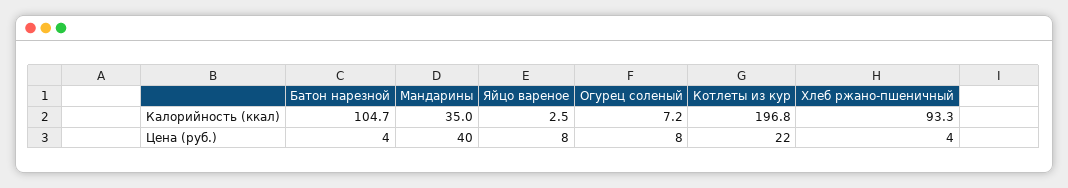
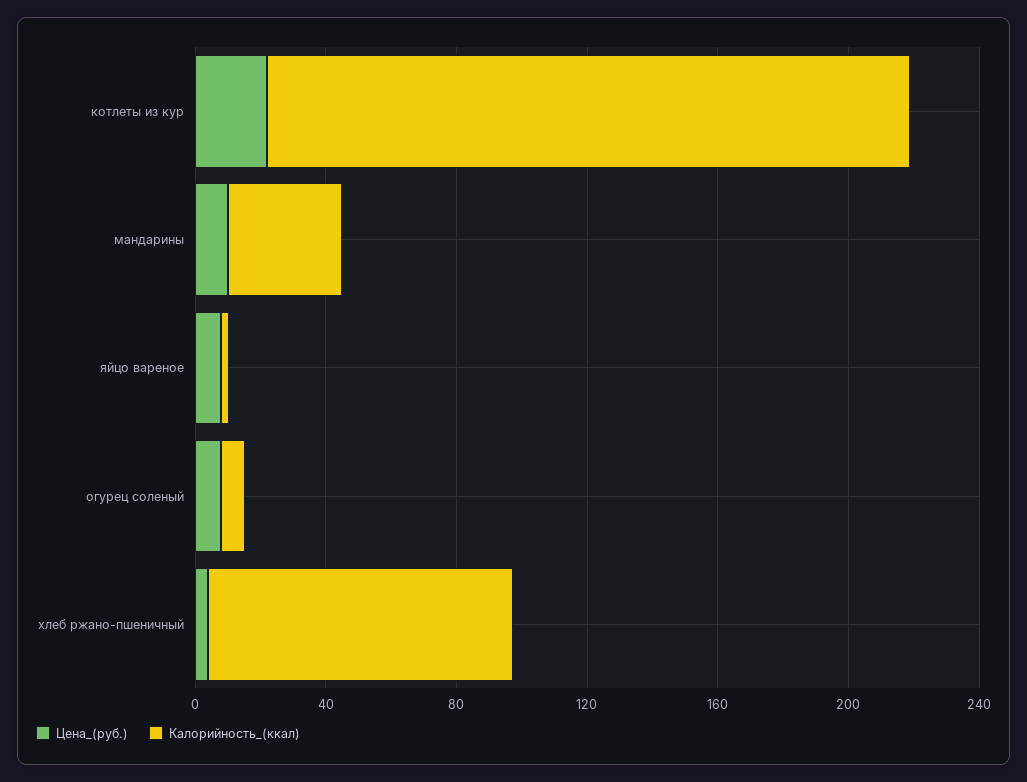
Калорийность (ккал), Батон нарезной: 104.7 -> none
Цена (руб.), Батон нарезной: 4 -> none
Цена (руб.), Мандарины: 40 -> 10

